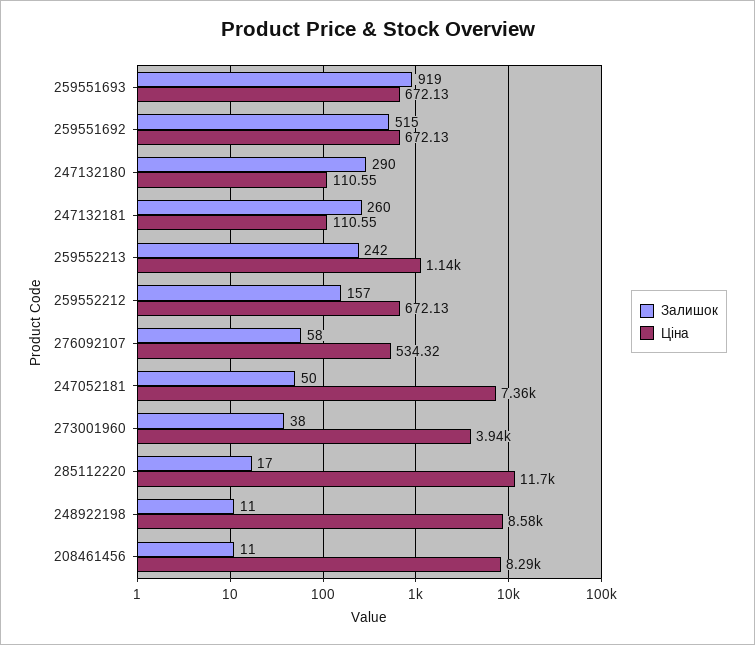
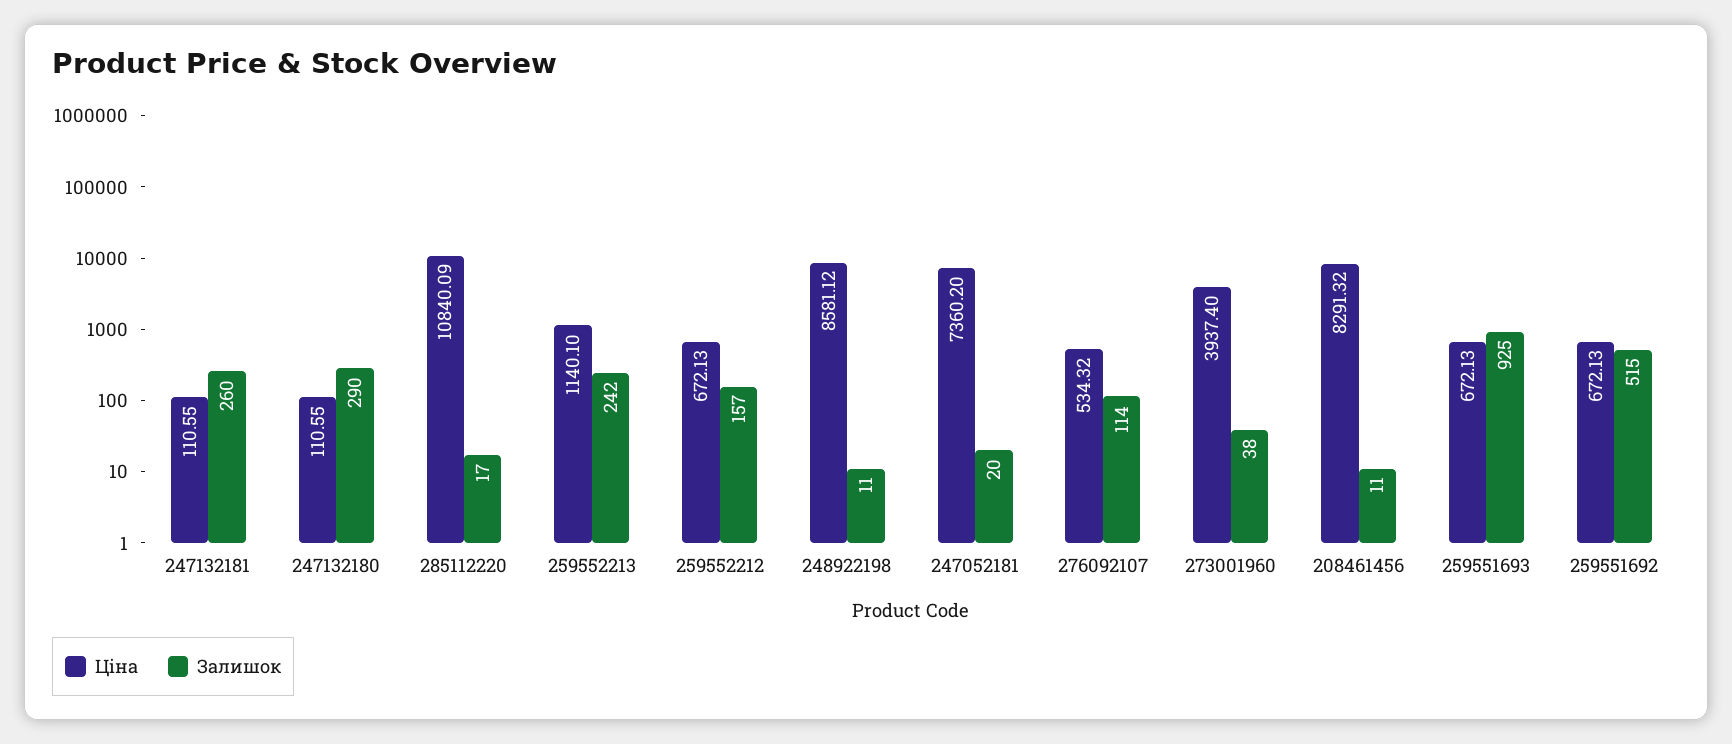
Залишок, 259551693: 919 -> 925
Залишок, 276092107: 58 -> 114
Залишок, 247052181: 50 -> 20
Ціна, 285112220: 11700 -> 10840.09

